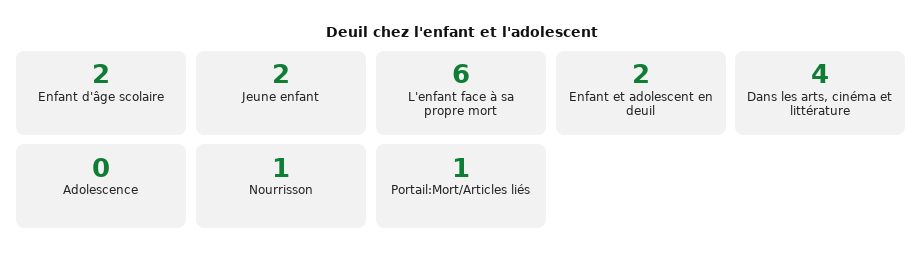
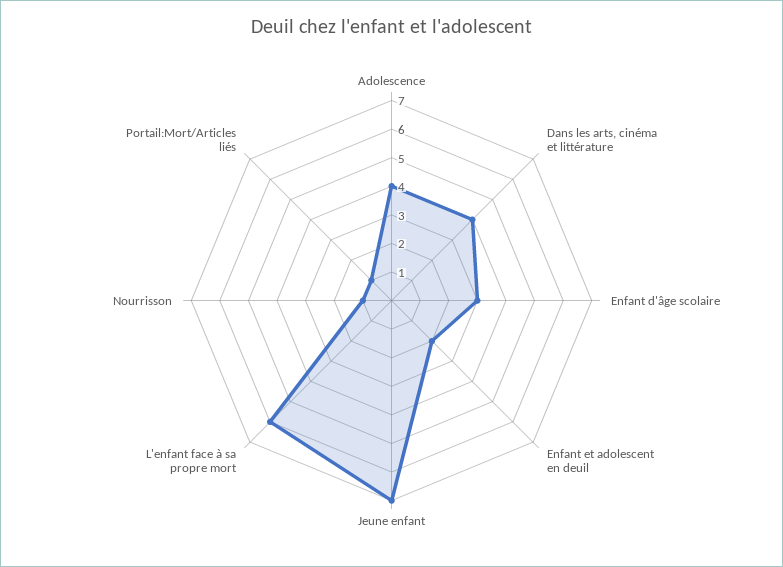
Enfant d'âge scolaire: 2 -> 3
Jeune enfant: 2 -> 7
Adolescence: 0 -> 4

